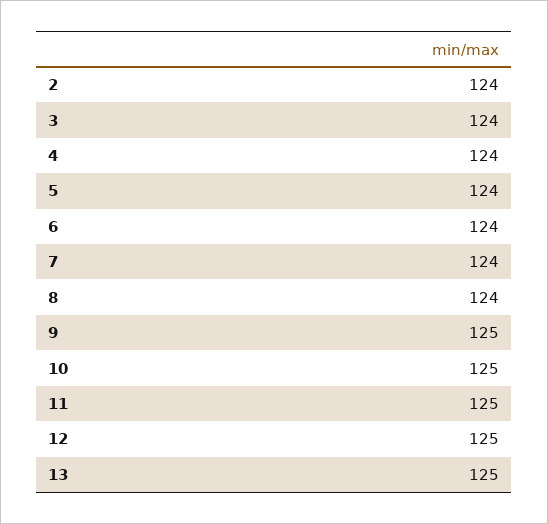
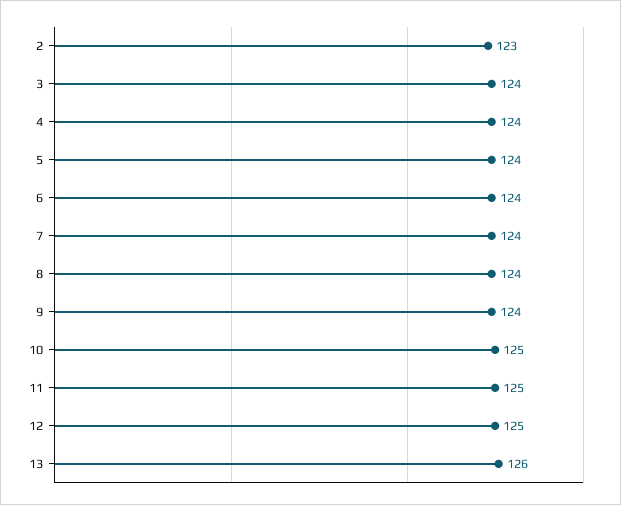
2: 124 -> 123
9: 125 -> 124
13: 125 -> 126

